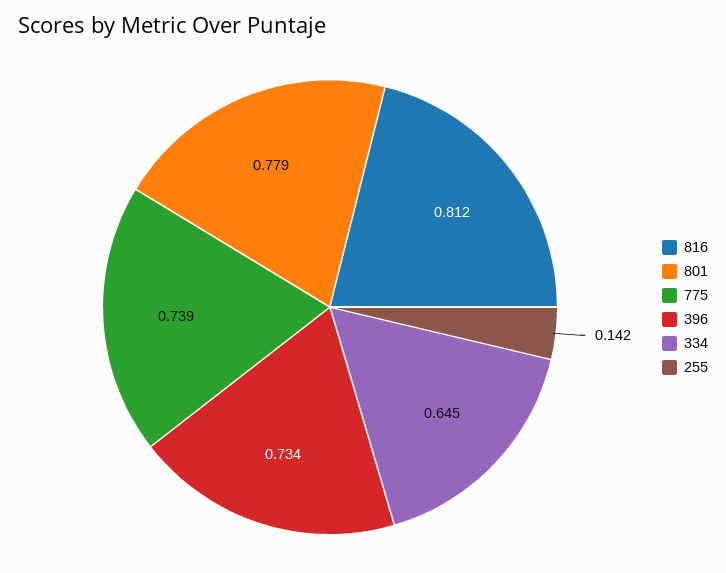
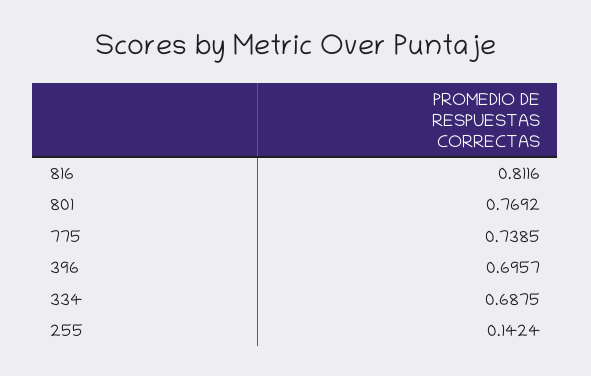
801: 0.779 -> 0.7692
396: 0.734 -> 0.6957
334: 0.645 -> 0.6875

